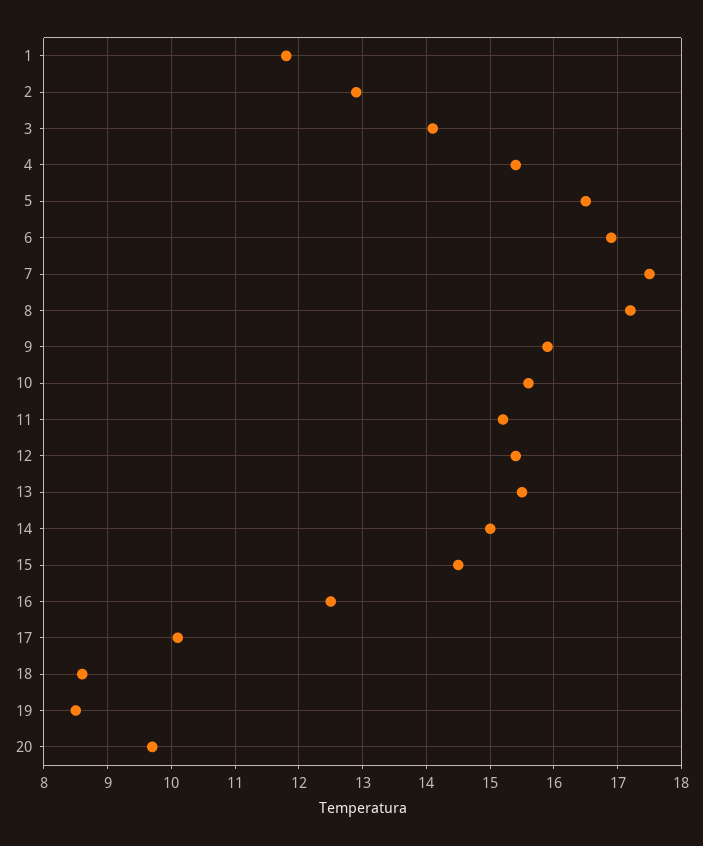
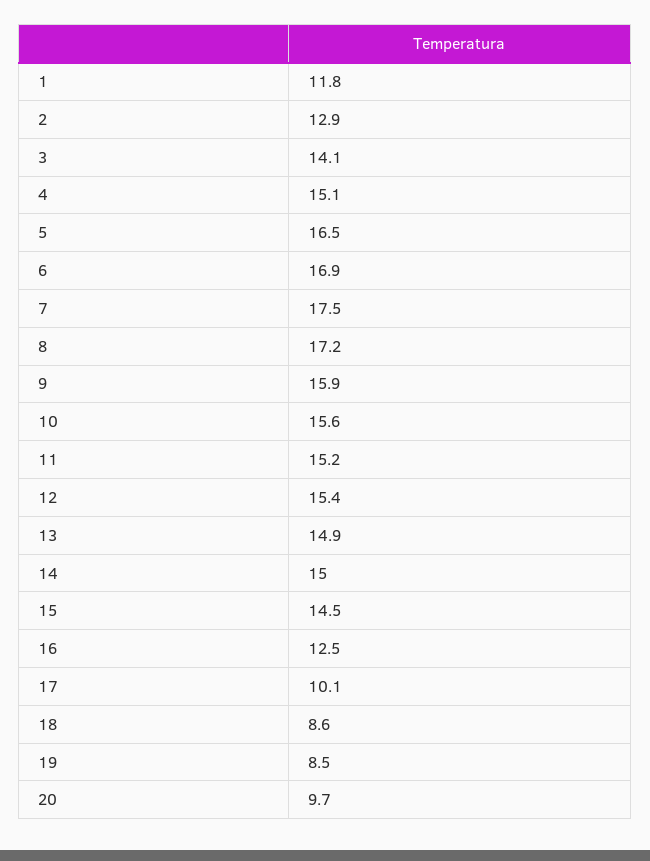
4: 15.4 -> 15.1
13: 15.5 -> 14.9

